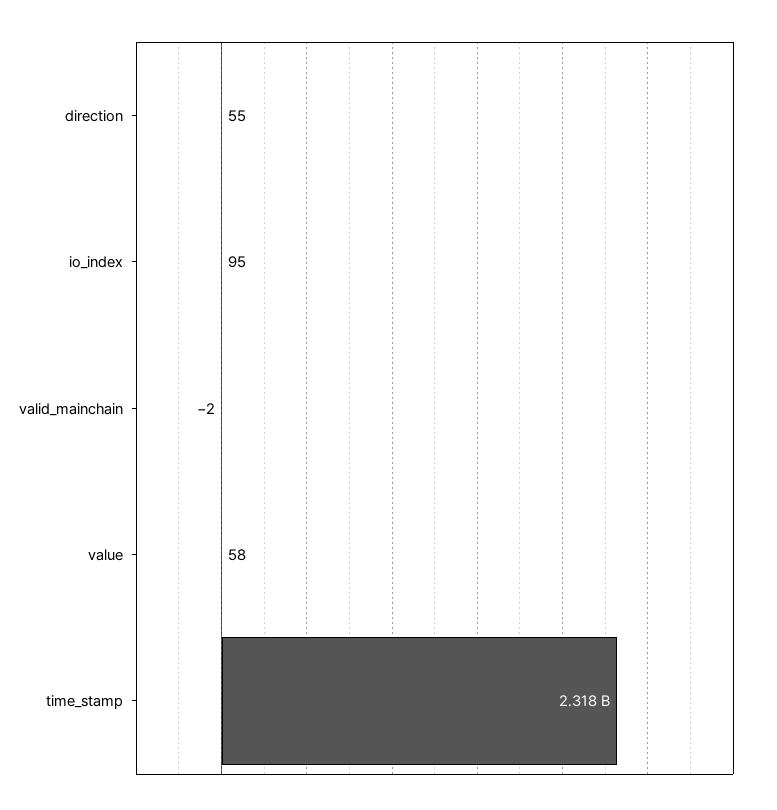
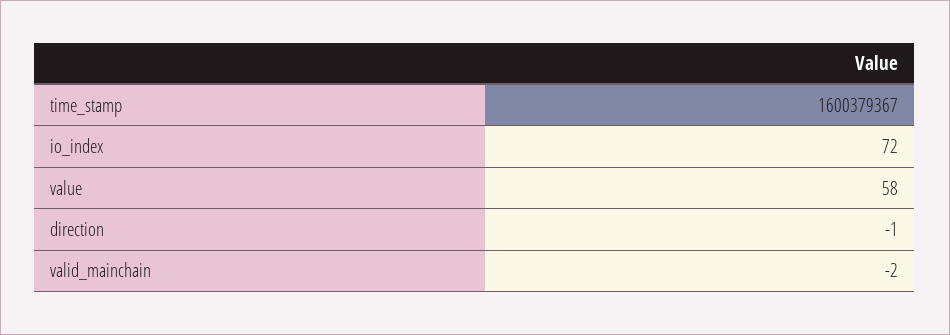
direction: 55 -> -1
io_index: 95 -> 72
time_stamp: 2318000000 -> 1600379367

